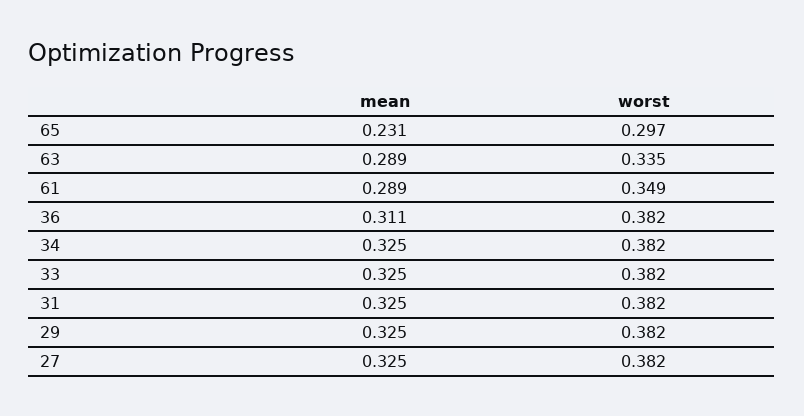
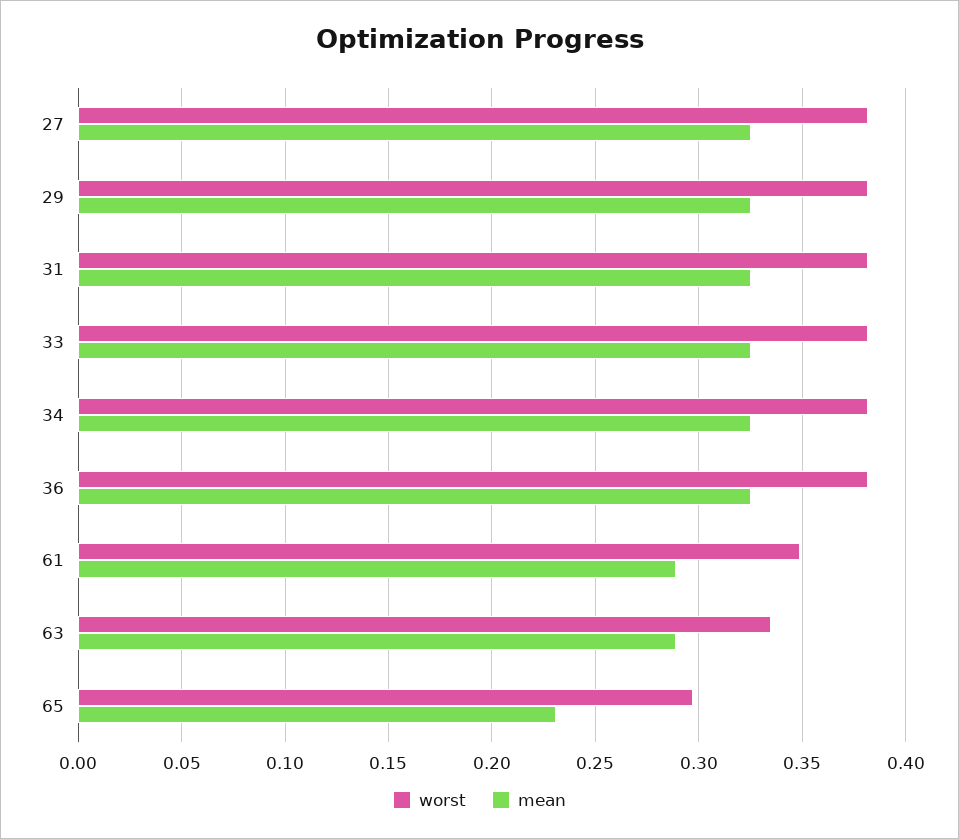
mean, 36: 0.311 -> 0.325

